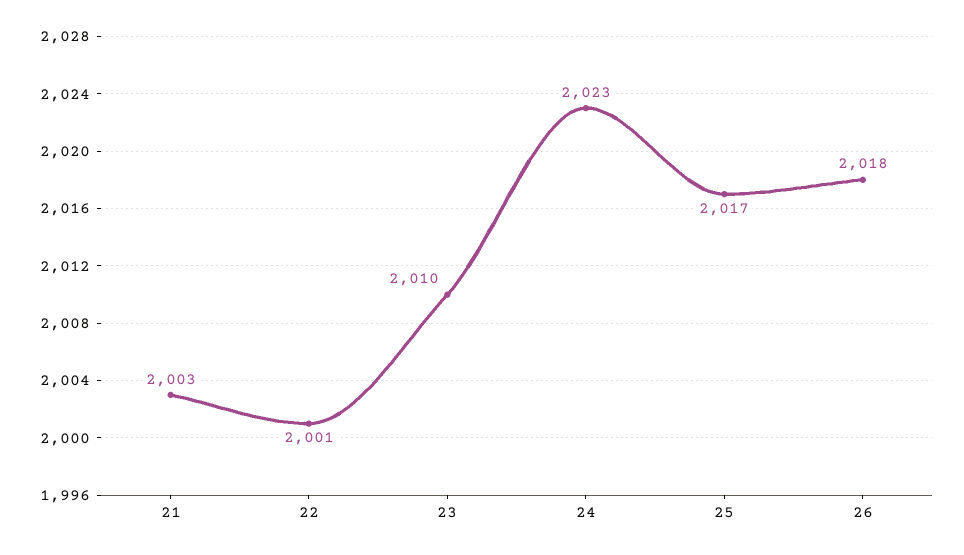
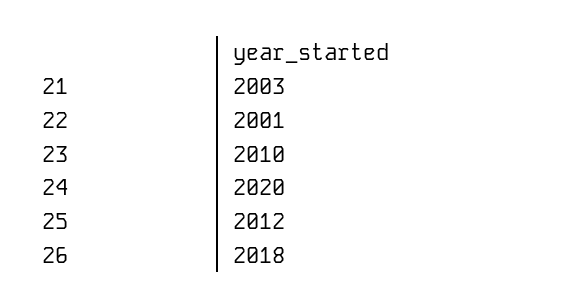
24: 2023 -> 2020
25: 2017 -> 2012

